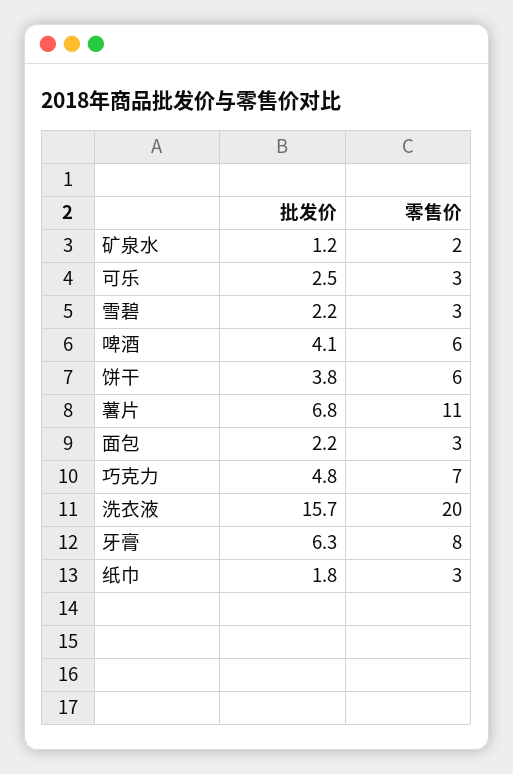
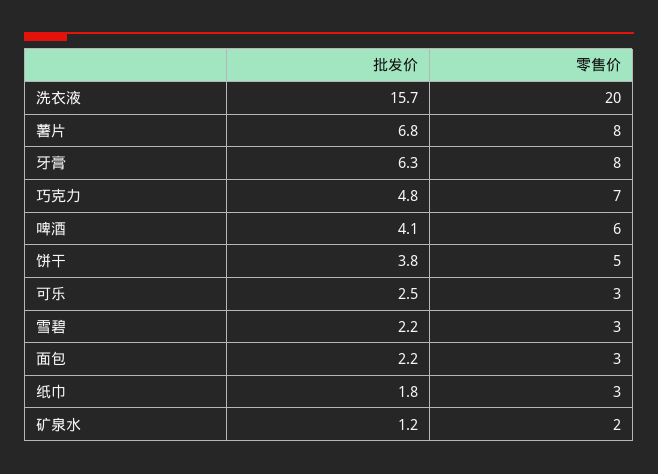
零售价, 饼干: 6 -> 5
零售价, 薯片: 11 -> 8

